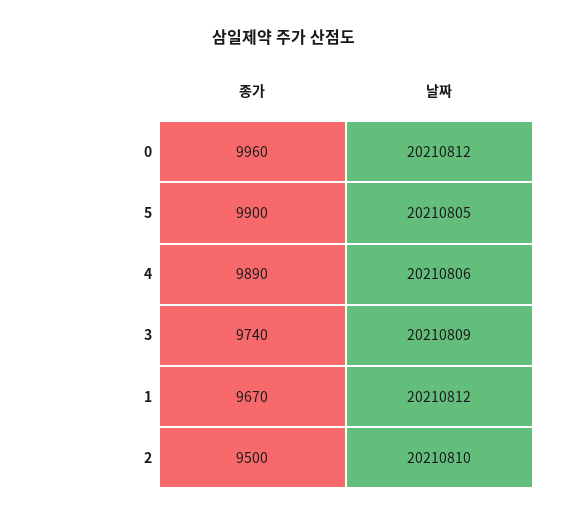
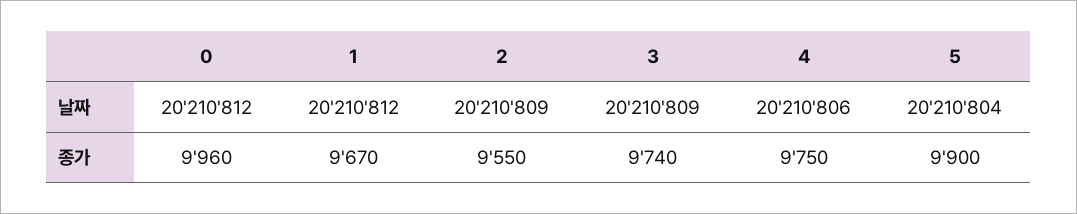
날짜, 5: 20210805 -> 20210804
종가, 4: 9890 -> 9750
종가, 2: 9500 -> 9550
날짜, 2: 20210810 -> 20210809

